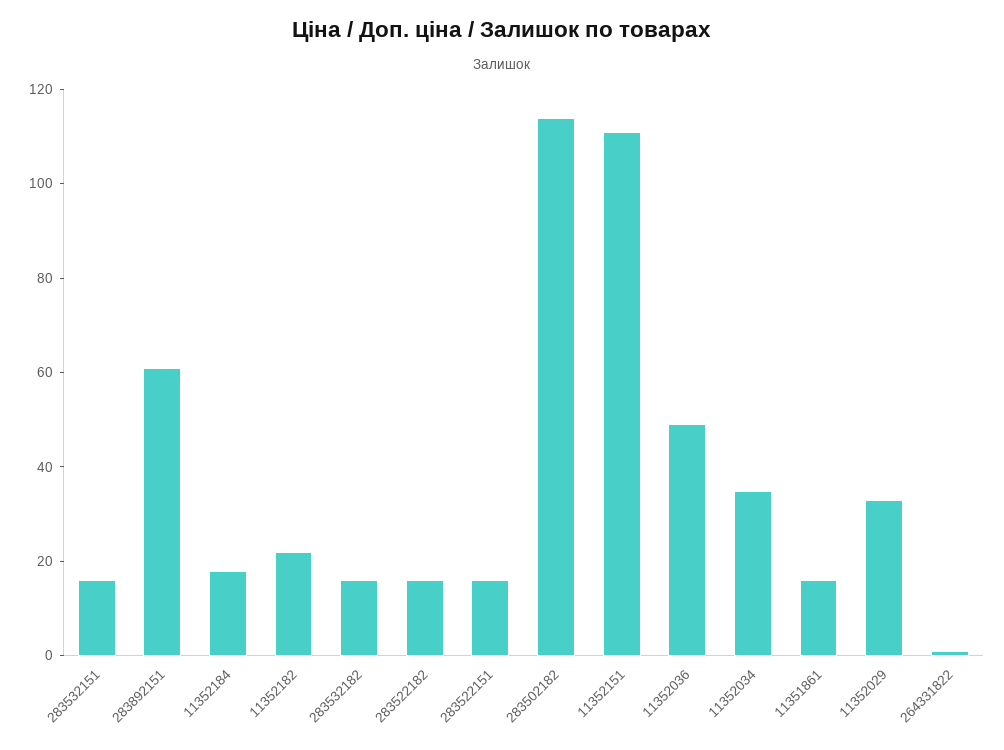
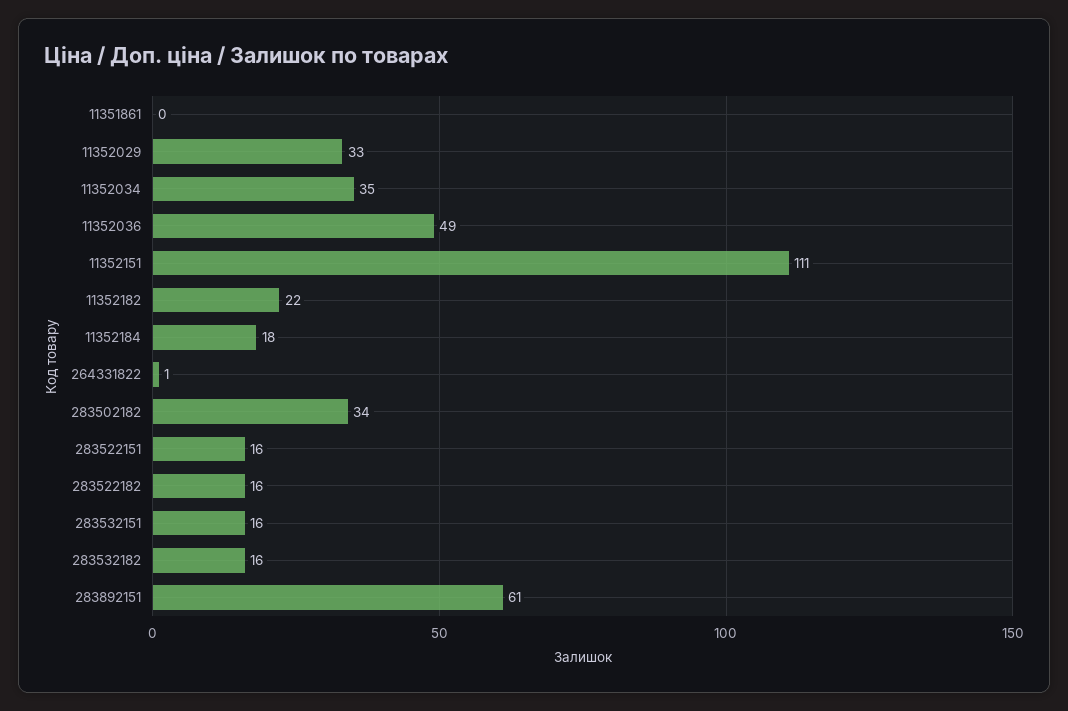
283502182: 115 -> 34
11351861: 15 -> 0

